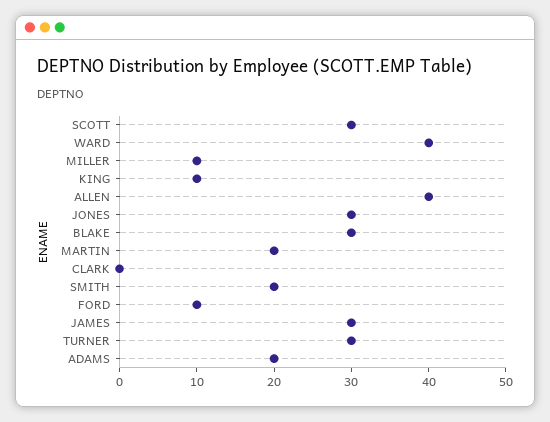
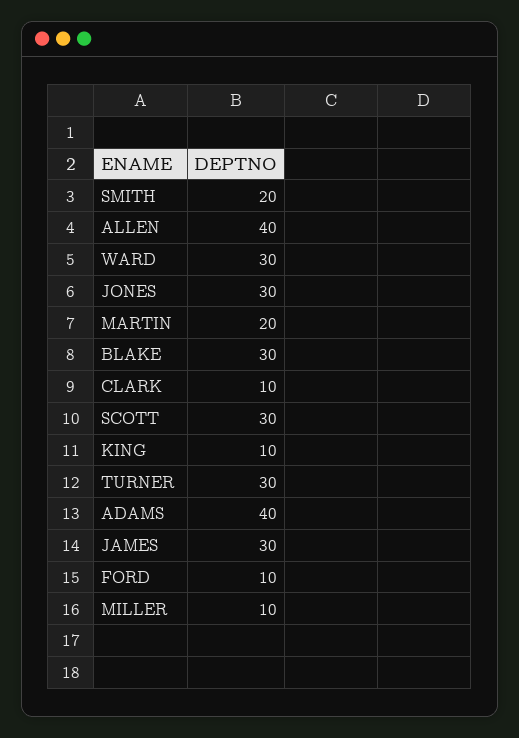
WARD: 40 -> 30
CLARK: 0 -> 10
ADAMS: 20 -> 40

